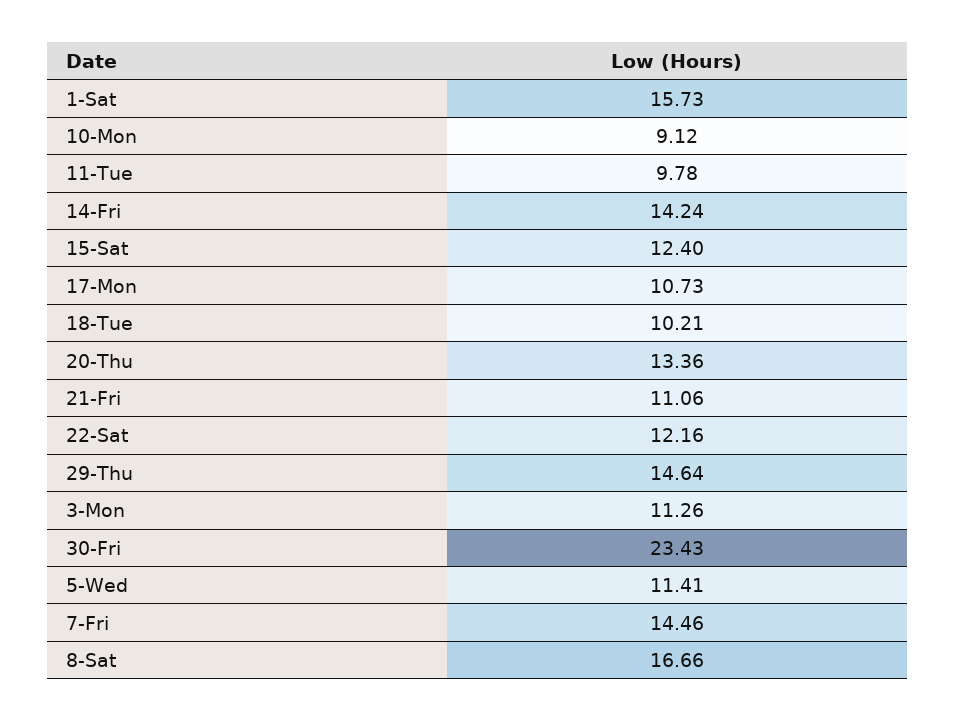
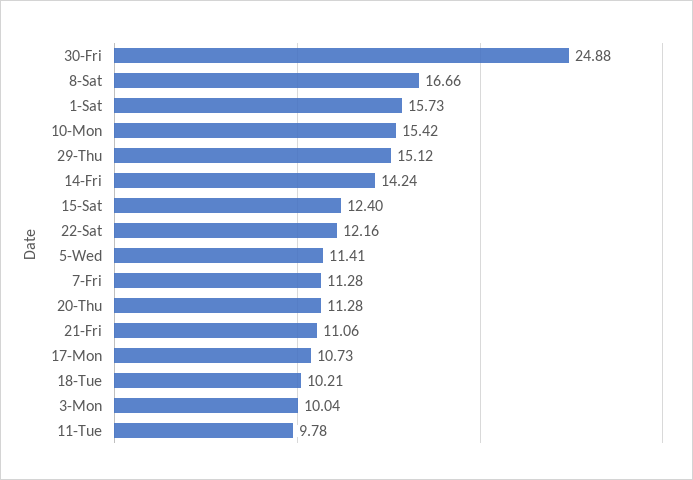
10-Mon: 9.12 -> 15.42
20-Thu: 13.36 -> 11.28
29-Thu: 14.64 -> 15.12
3-Mon: 11.26 -> 10.04
30-Fri: 23.43 -> 24.88
7-Fri: 14.46 -> 11.28

